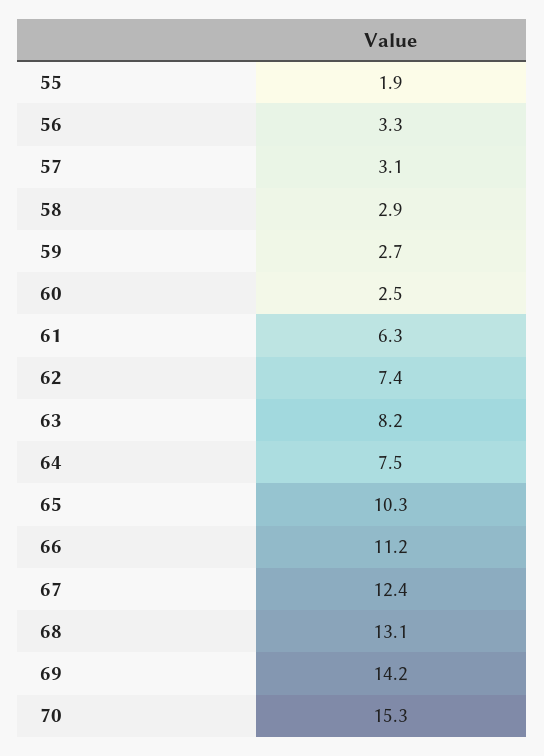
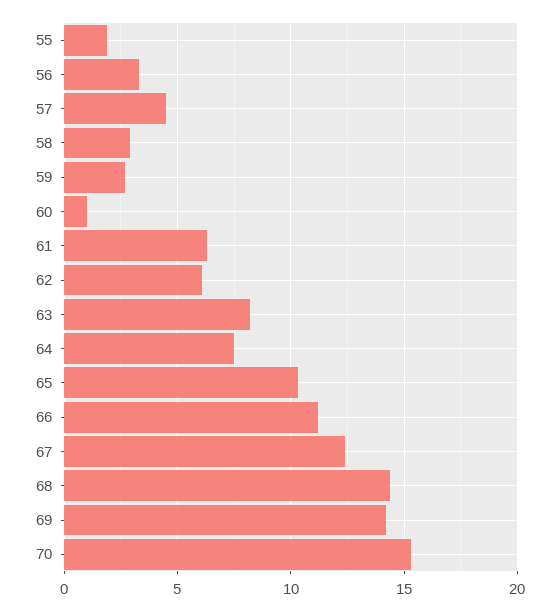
57: 3.1 -> 4.5
60: 2.5 -> 1
62: 7.4 -> 6
68: 13.1 -> 14.5

